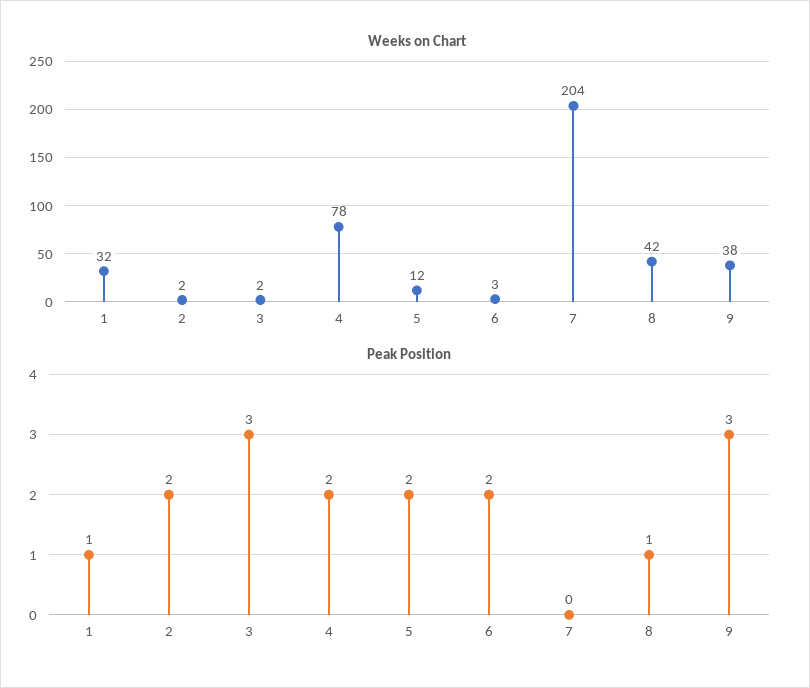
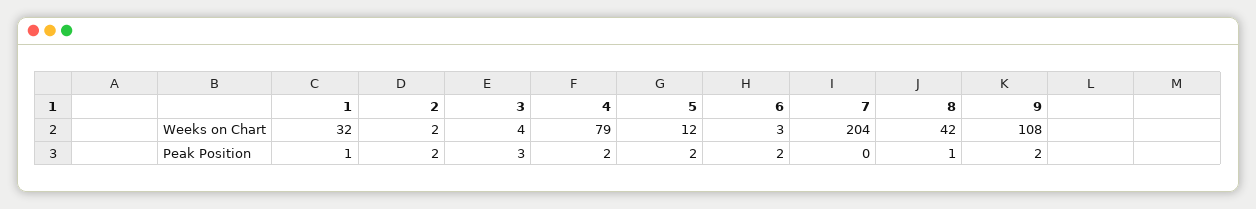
Weeks on Chart, 3: 2 -> 4
Weeks on Chart, 4: 78 -> 79
Weeks on Chart, 9: 38 -> 108
Peak Position, 9: 3 -> 2

